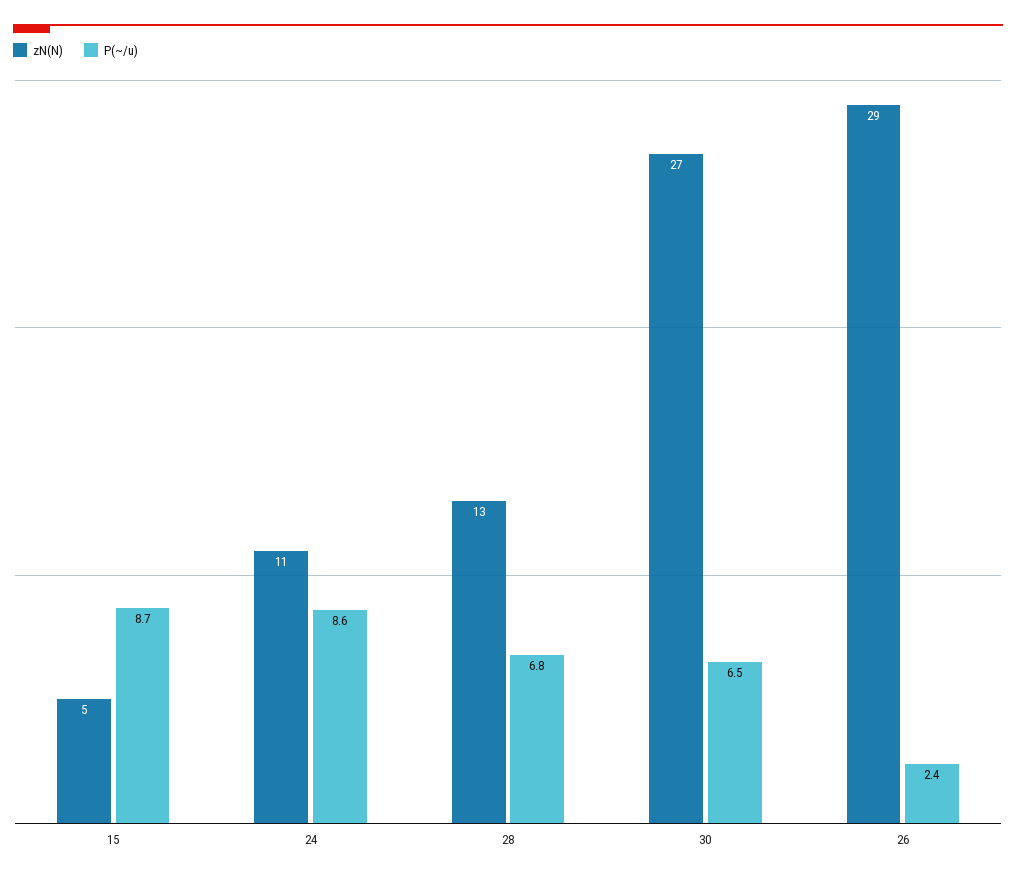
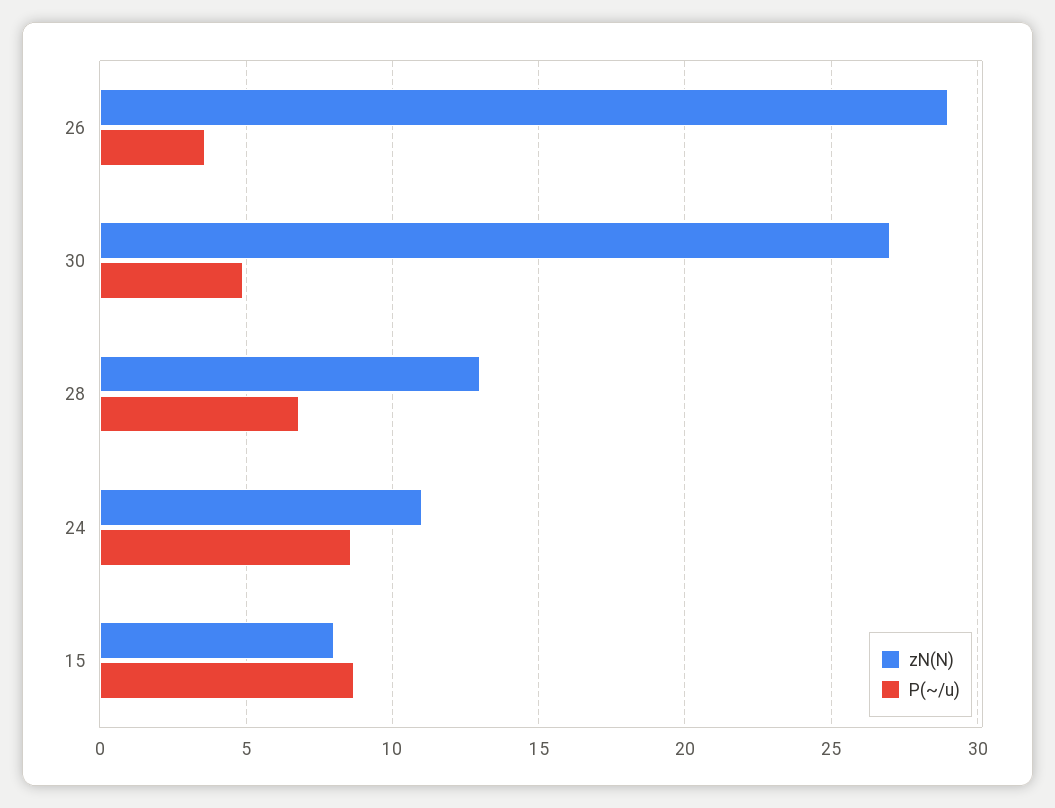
zN(N), 15: 5 -> 8
P(~/u), 30: 6.5 -> 5
P(~/u), 26: 2.4 -> 3.5

